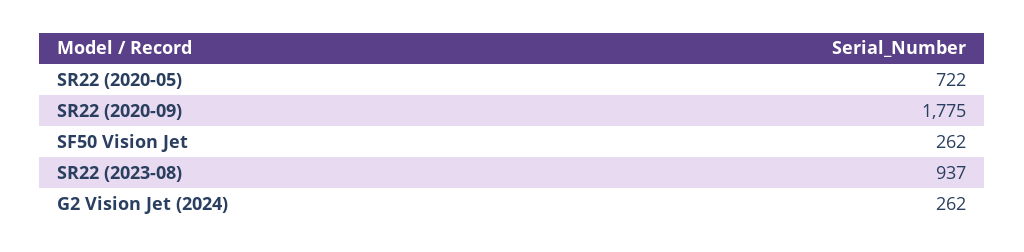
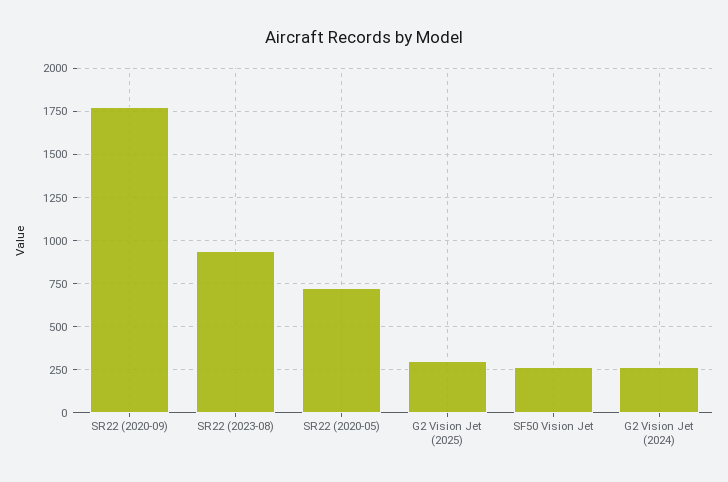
G2 Vision Jet (2025): none -> 300

